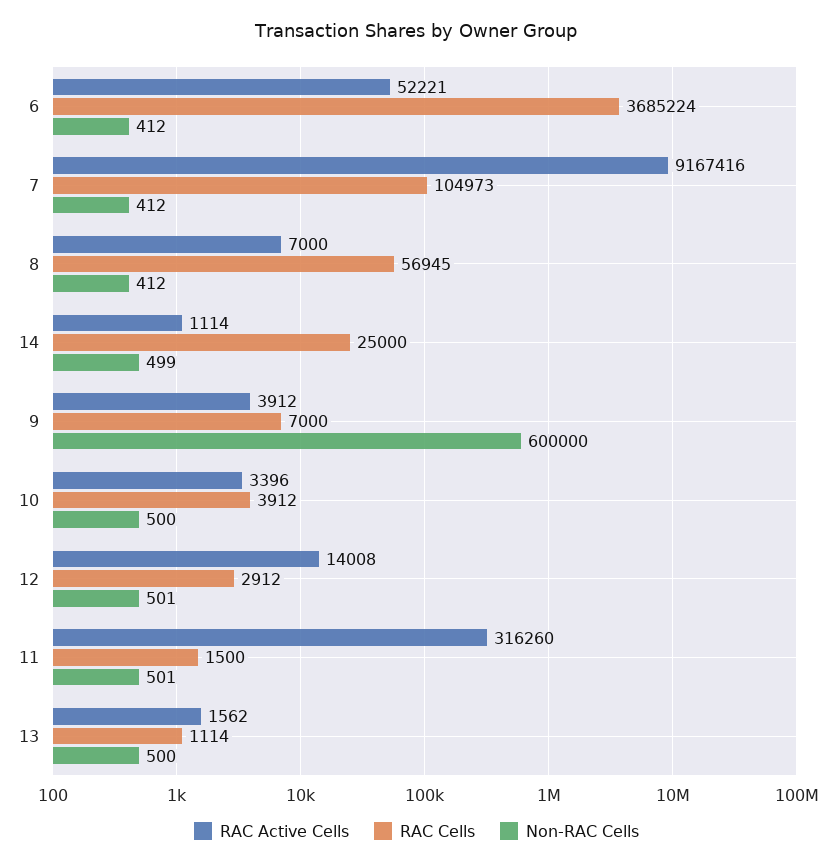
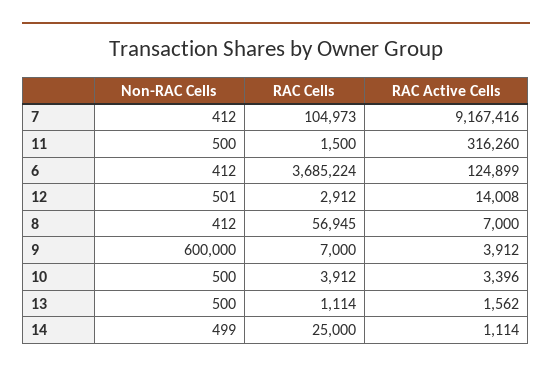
RAC Active Cells, 6: 52221 -> 124899
Non-RAC Cells, 11: 501 -> 500

